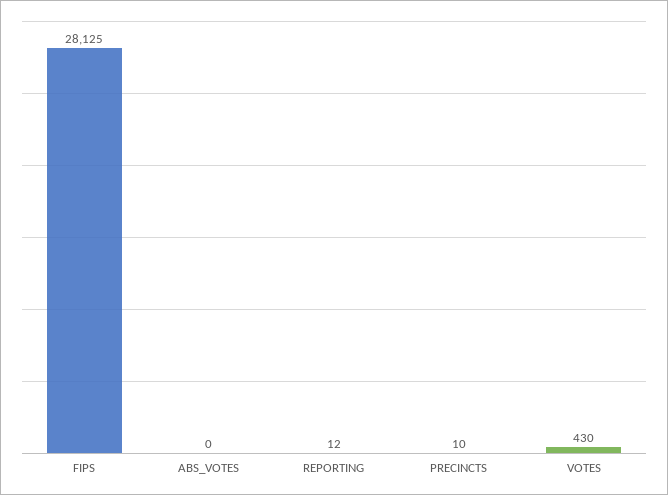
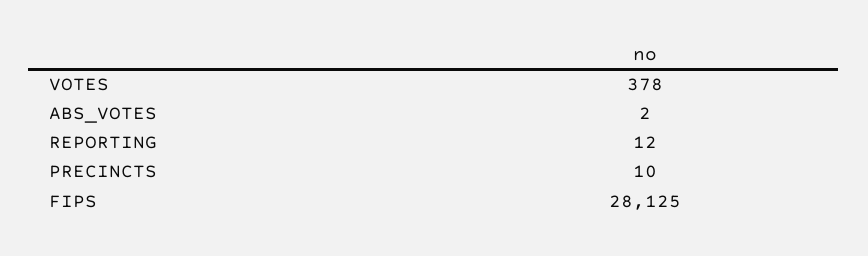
ABS_VOTES: 0 -> 2
VOTES: 430 -> 378

